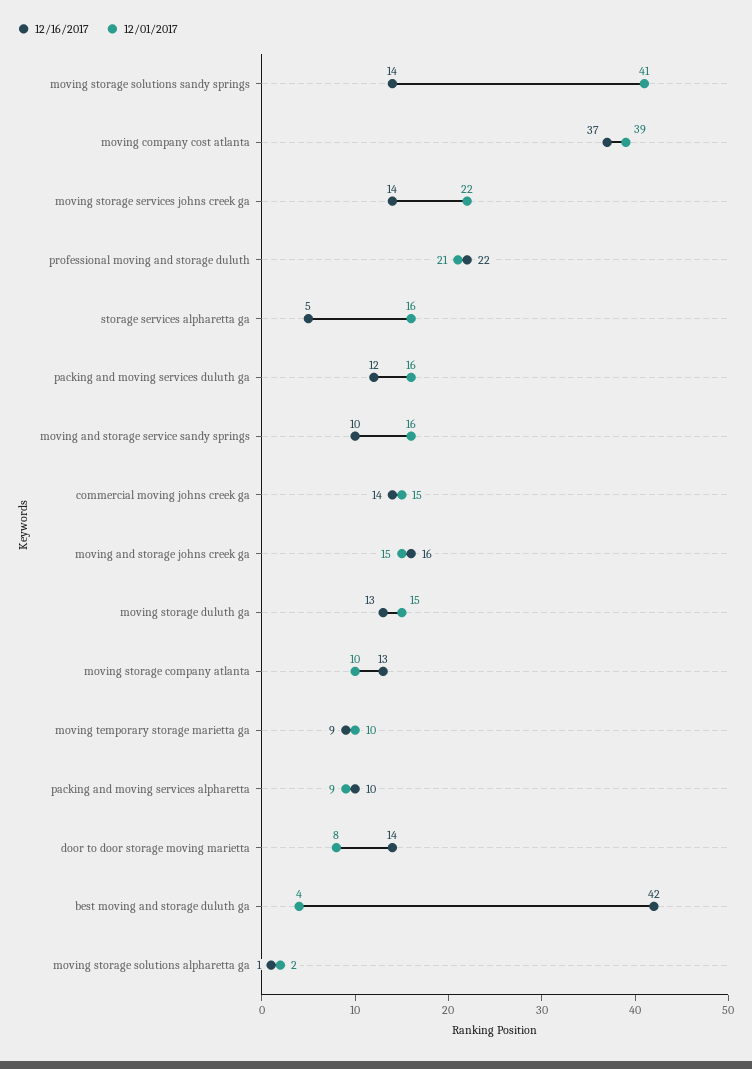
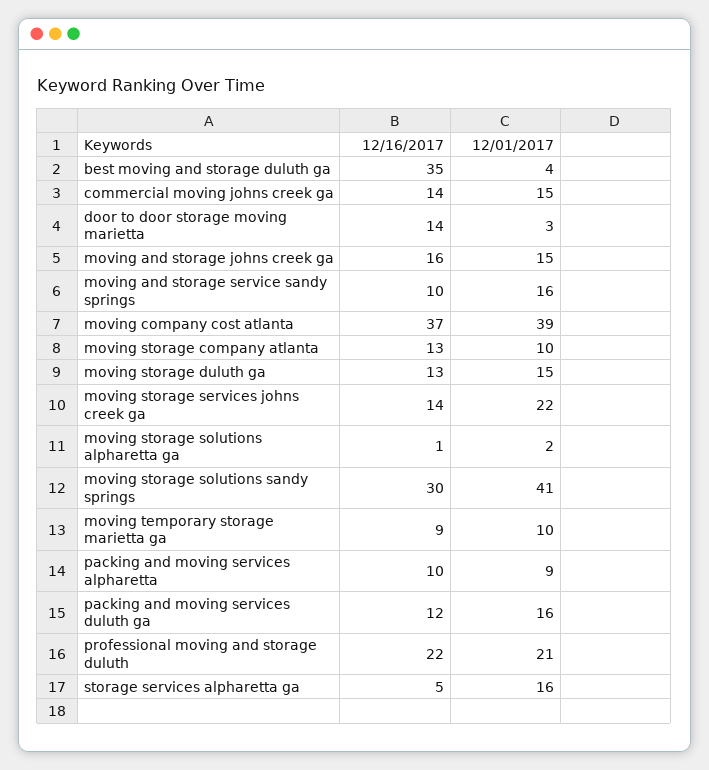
12/16/2017, moving storage solutions sandy springs: 14 -> 30
12/01/2017, door to door storage moving marietta: 8 -> 3
12/16/2017, best moving and storage duluth ga: 42 -> 35

